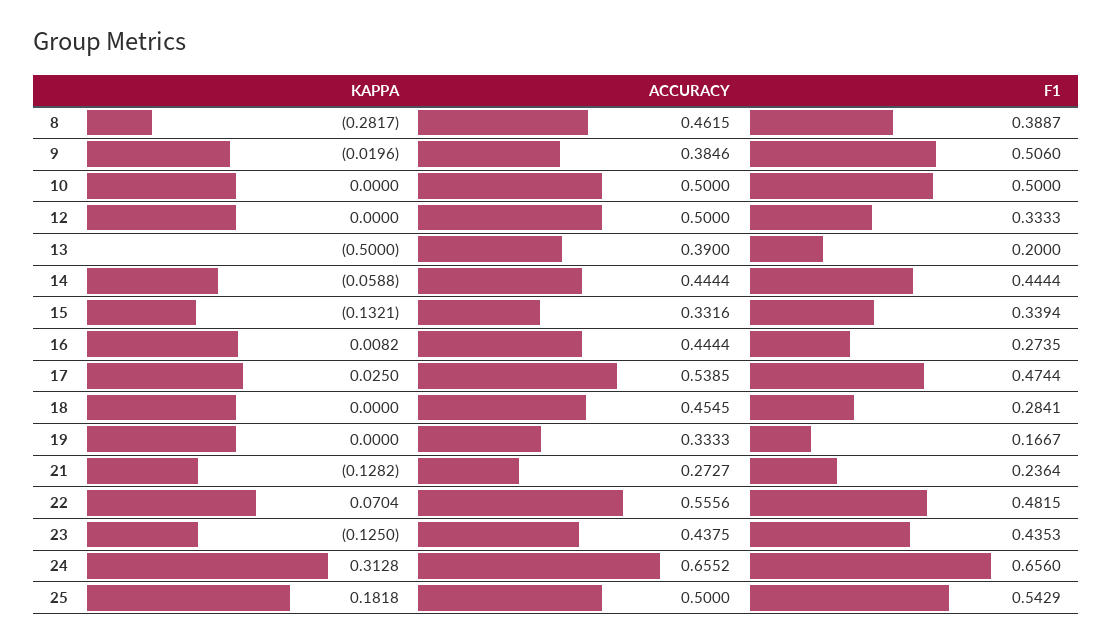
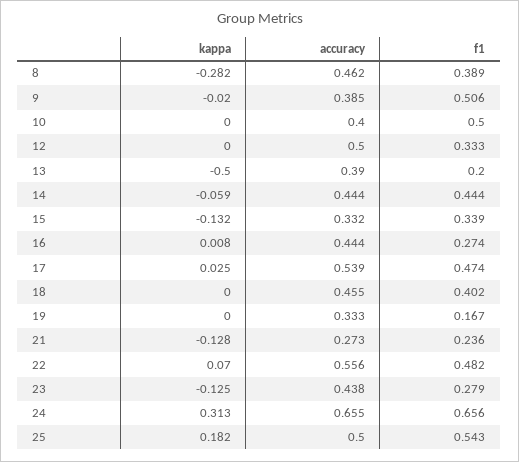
ACCURACY, 10: 0.5 -> 0.4
F1, 18: 0.2841 -> 0.402
F1, 23: 0.4353 -> 0.279

